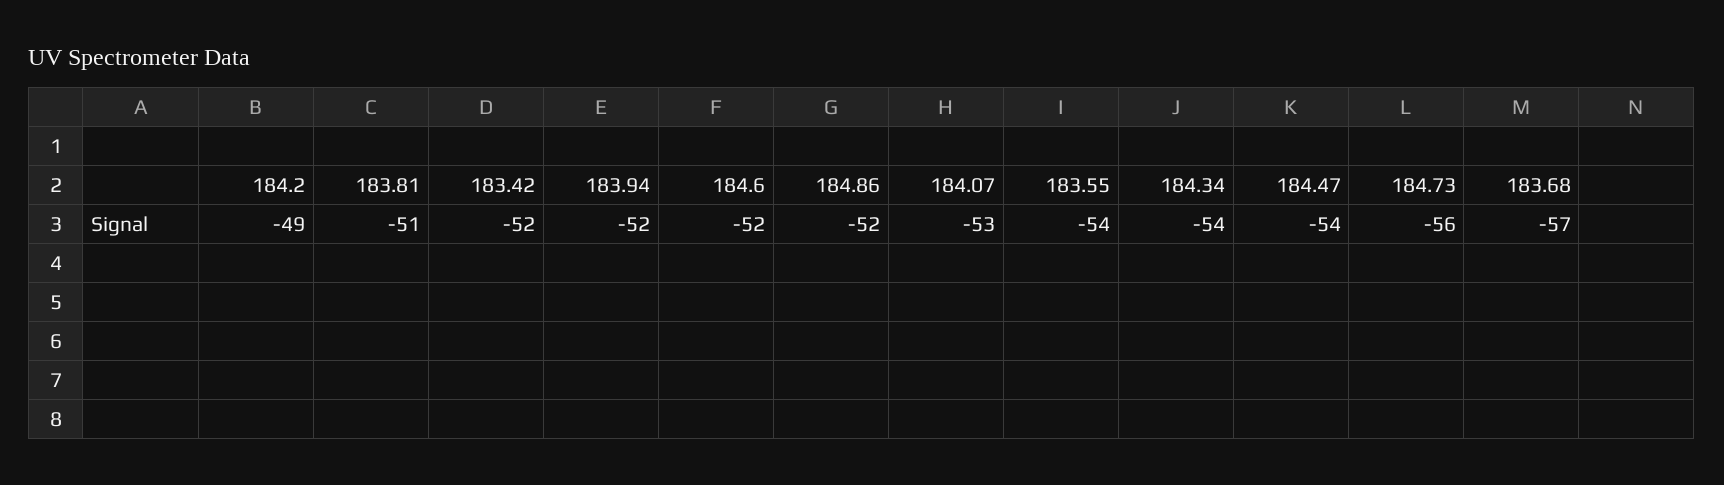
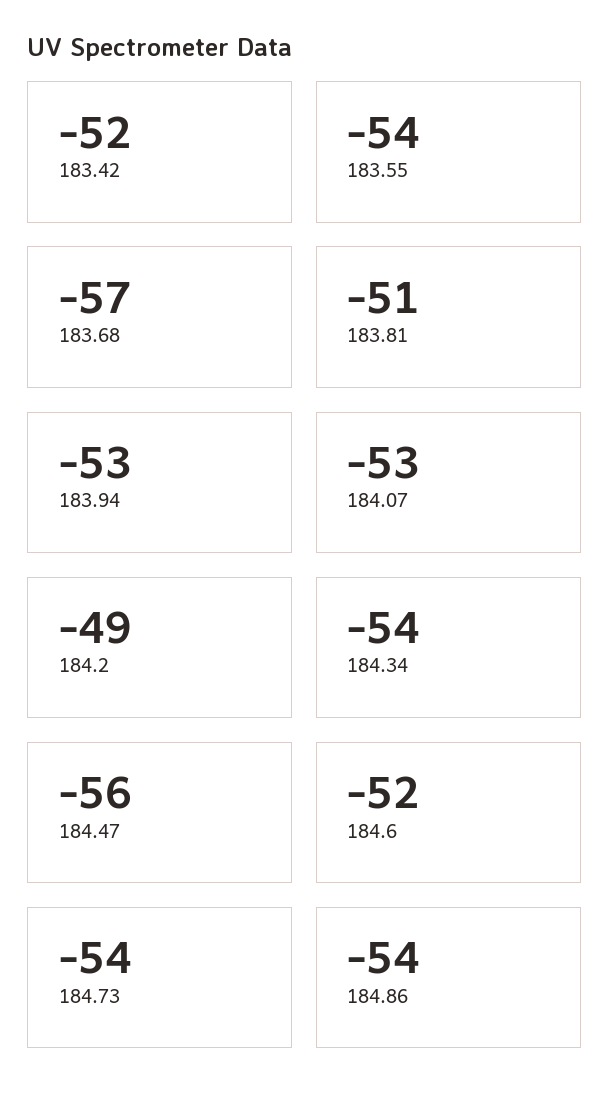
183.94: -52 -> -53
184.86: -52 -> -54
184.47: -54 -> -56
184.73: -56 -> -54

